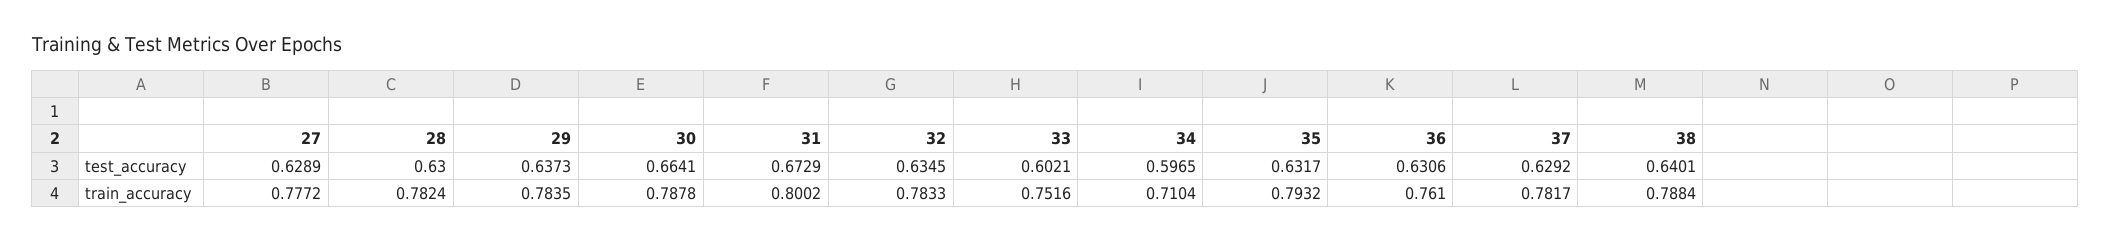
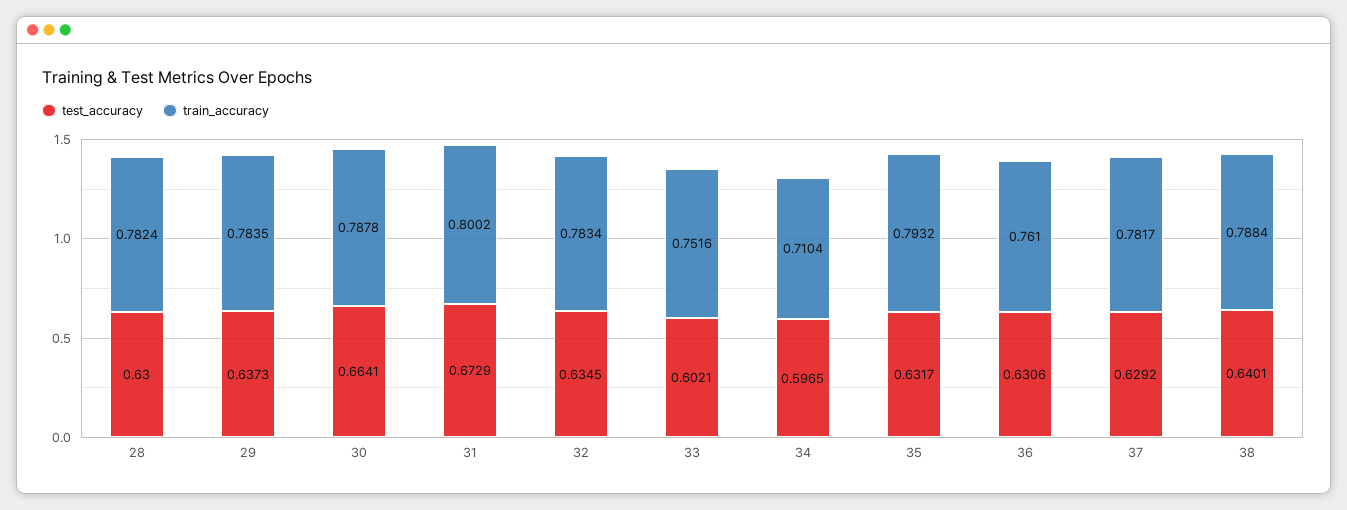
test_accuracy, 27: 0.6289 -> none
train_accuracy, 27: 0.7772 -> none
train_accuracy, 32: 0.7833 -> 0.7834

